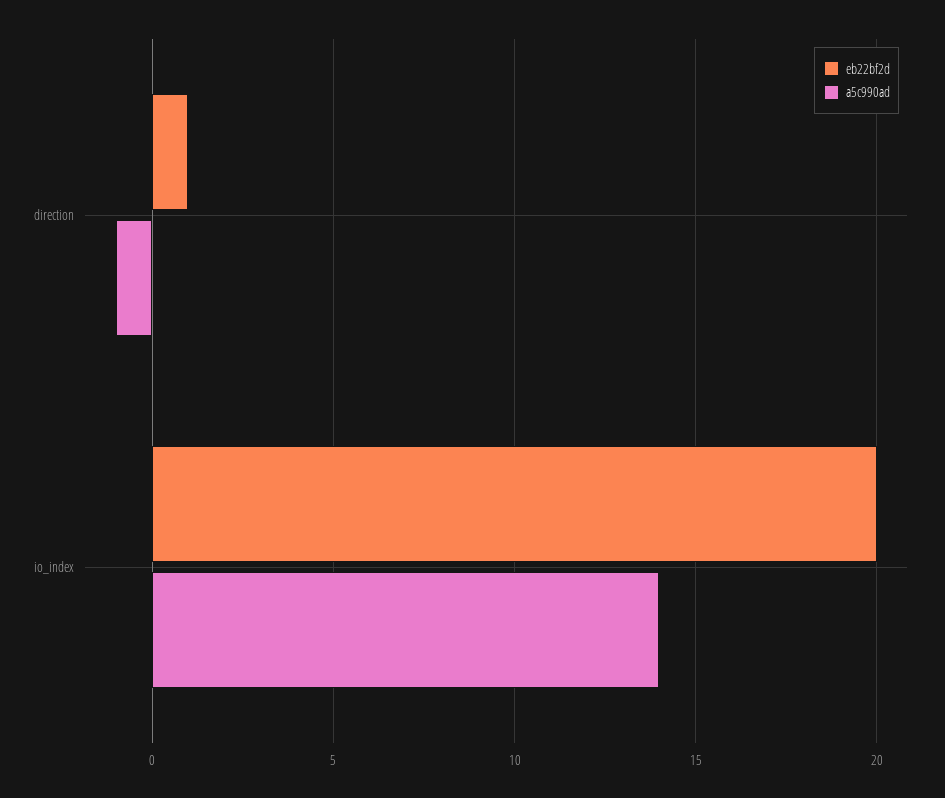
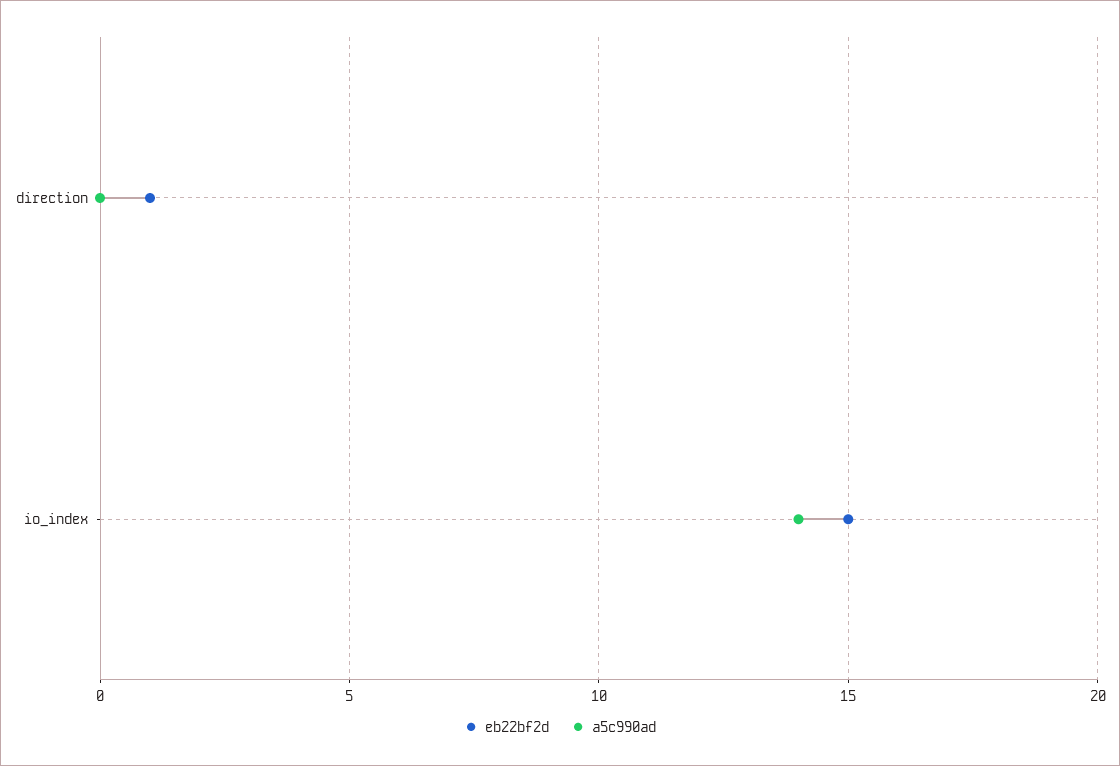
a5c990ad, direction: -1 -> 0
eb22bf2d, io_index: 20 -> 15

